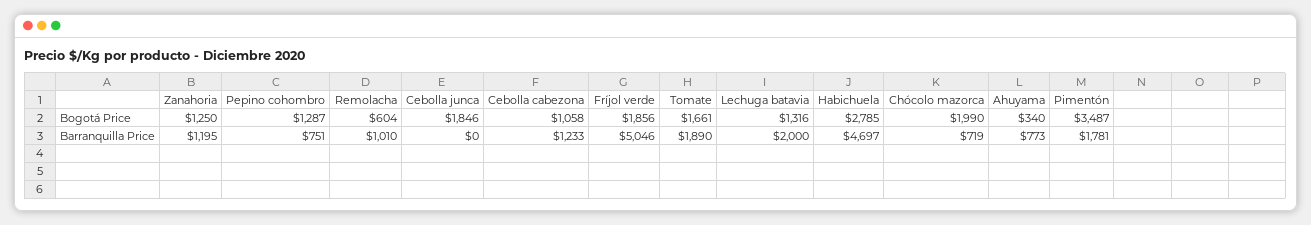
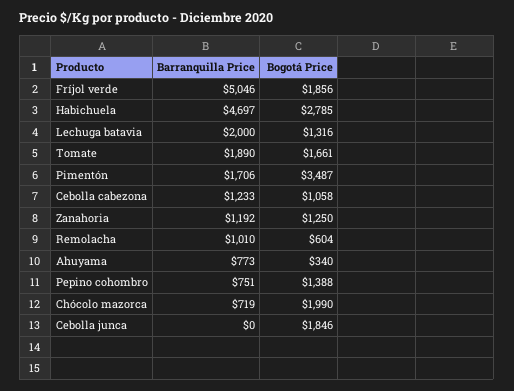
Pepino cohombro, Bogotá Price: 1287 -> 1388
Zanahoria, Barranquilla Price: 1195 -> 1192
Pimentón, Barranquilla Price: 1781 -> 1706

